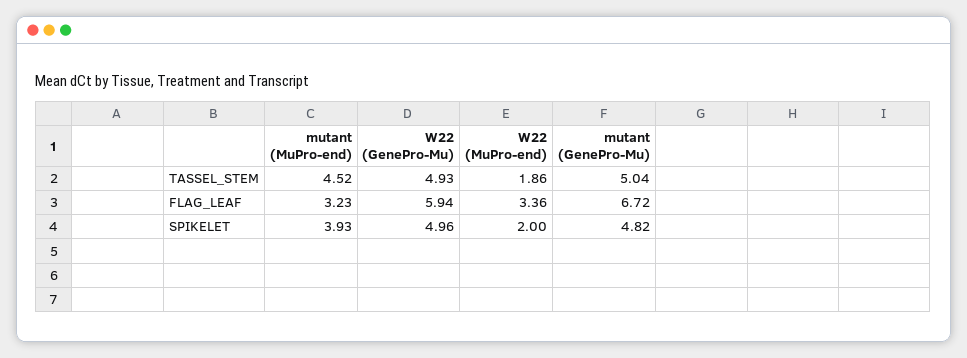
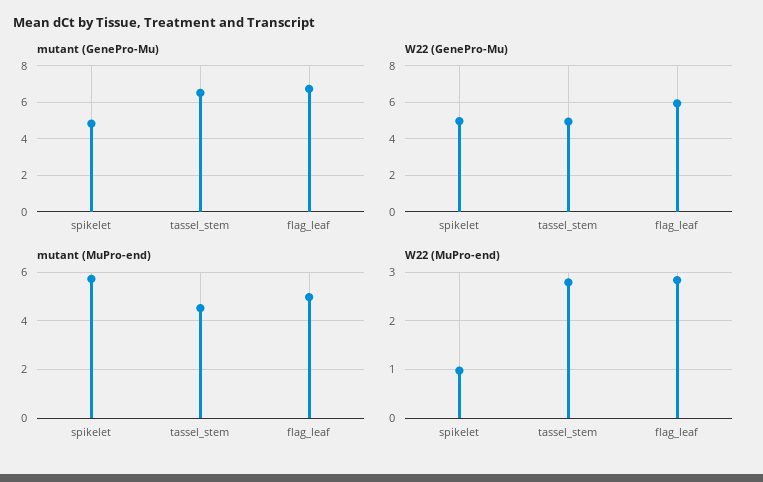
W22 (MuPro-end), TASSEL_STEM: 1.86 -> 2.8
mutant (GenePro-Mu), TASSEL_STEM: 5.04 -> 6.5
mutant (MuPro-end), FLAG_LEAF: 3.23 -> 5
W22 (MuPro-end), FLAG_LEAF: 3.36 -> 2.8
mutant (MuPro-end), SPIKELET: 3.93 -> 5.75
W22 (MuPro-end), SPIKELET: 2 -> 1

